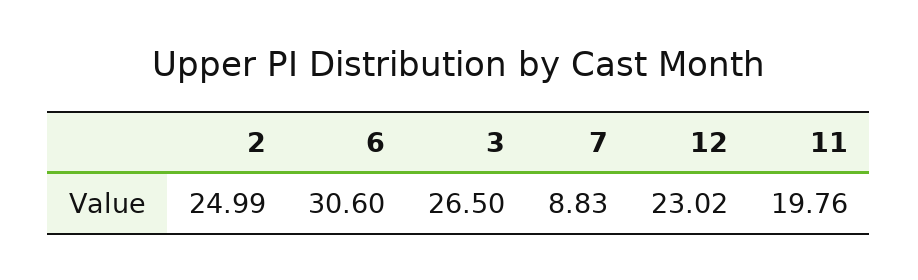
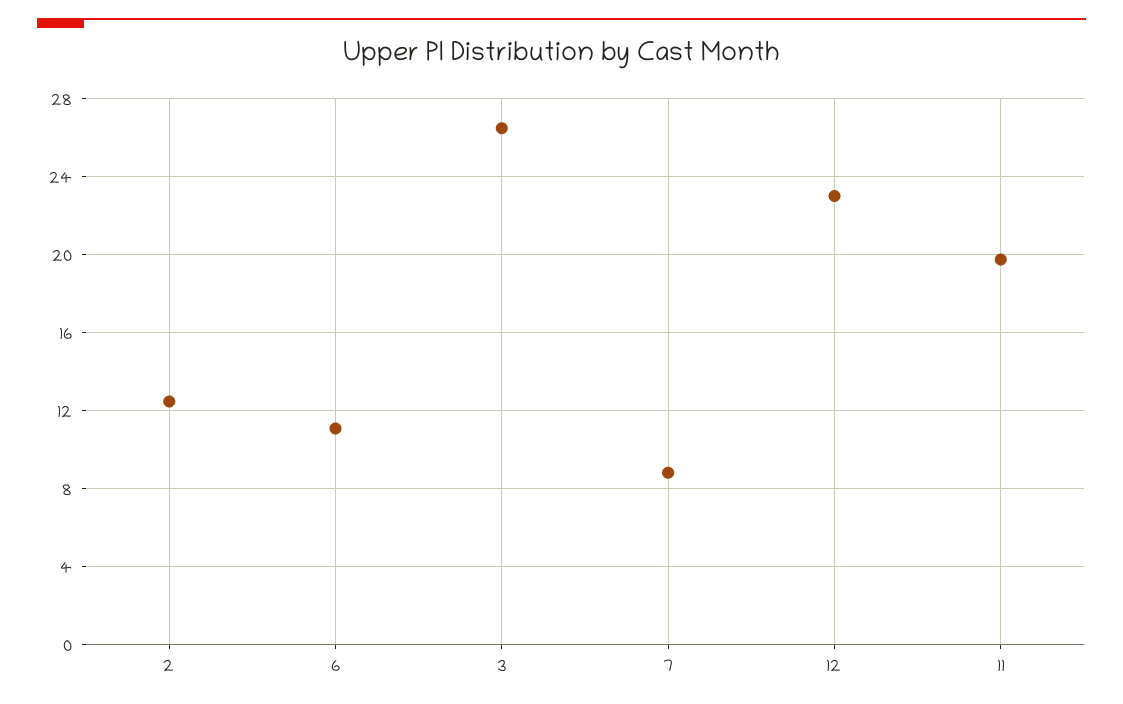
2: 24.99 -> 12.5
6: 30.6 -> 11

